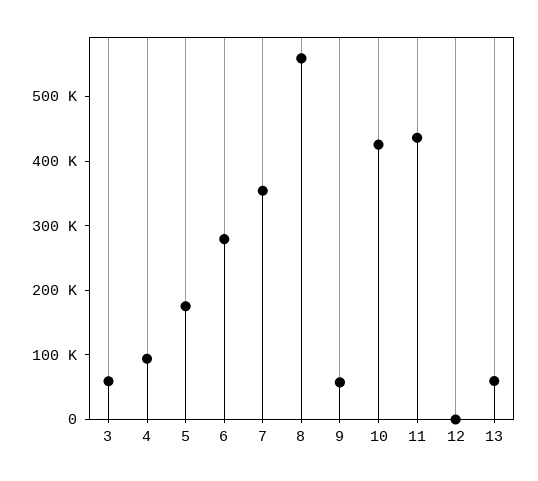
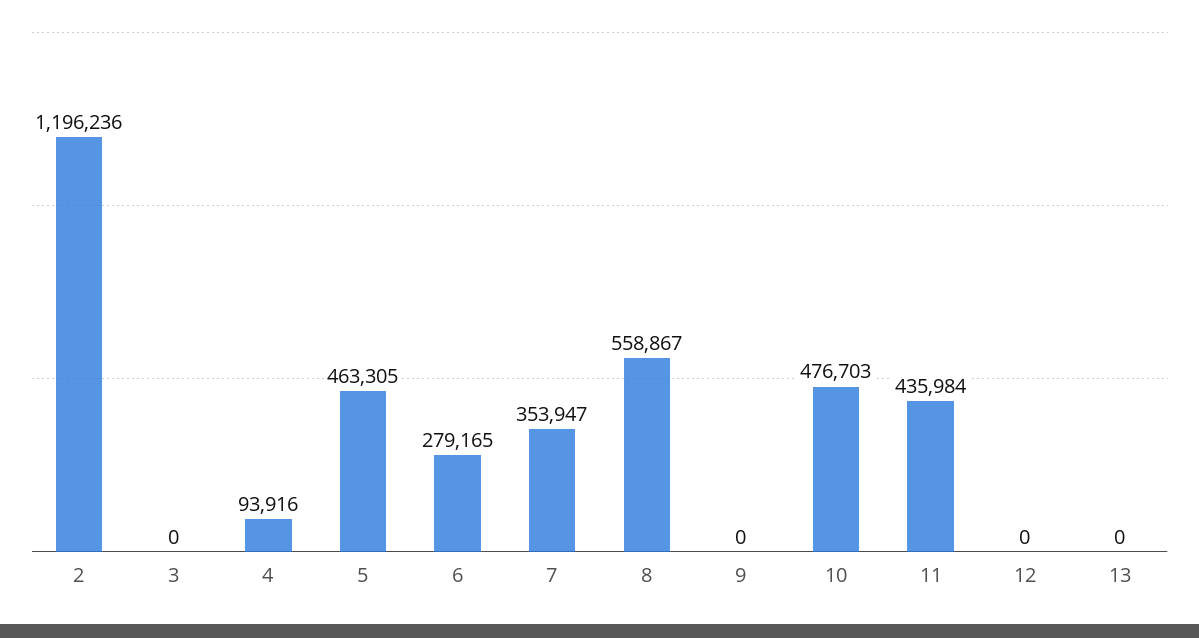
3: 60000 -> 0
5: 180000 -> 463305
9: 60000 -> 0
10: 420000 -> 476703
13: 60000 -> 0
2: none -> 1196236

